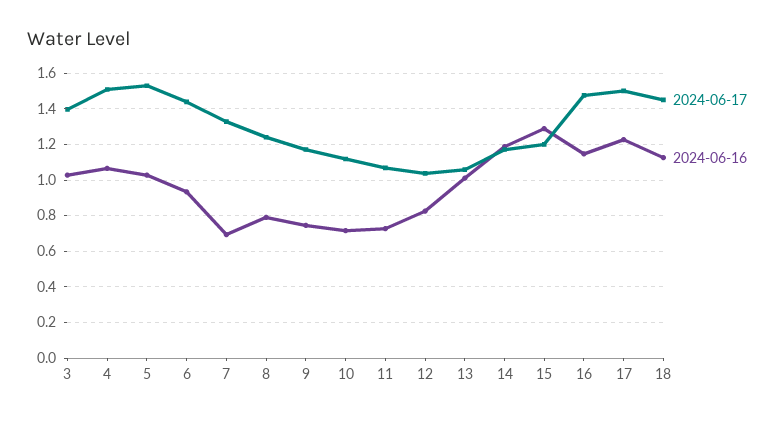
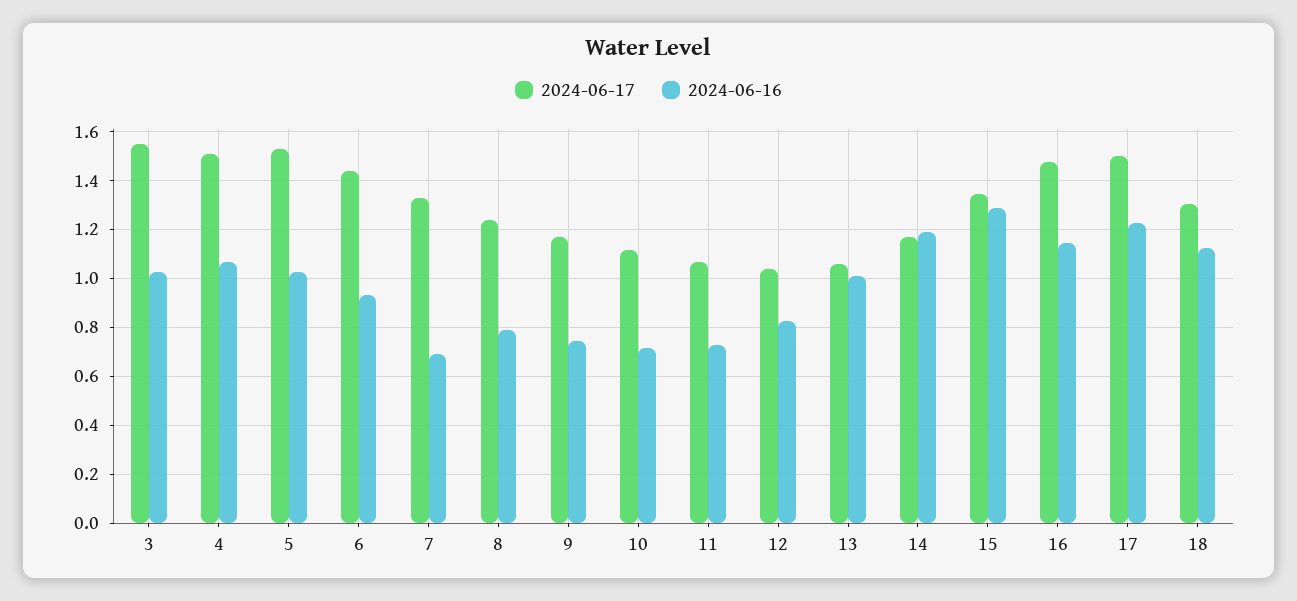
2024-06-17, 3: 1.4 -> 1.55
2024-06-17, 15: 1.2 -> 1.35
2024-06-17, 18: 1.45 -> 1.3

